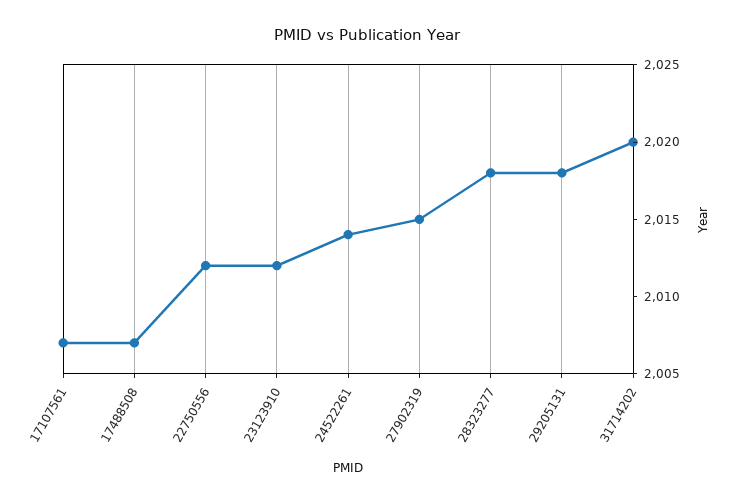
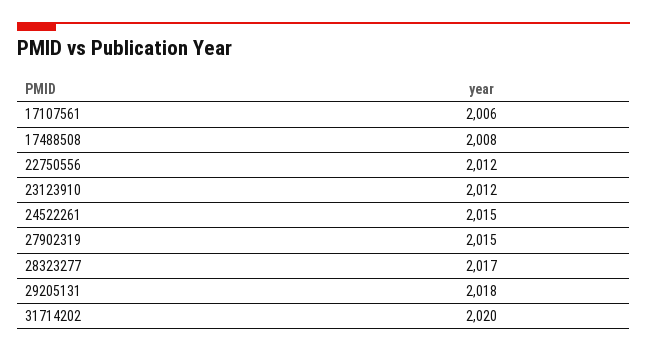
17107561: 2007 -> 2006
17488508: 2007 -> 2008
24522261: 2014 -> 2015
28323277: 2018 -> 2017

